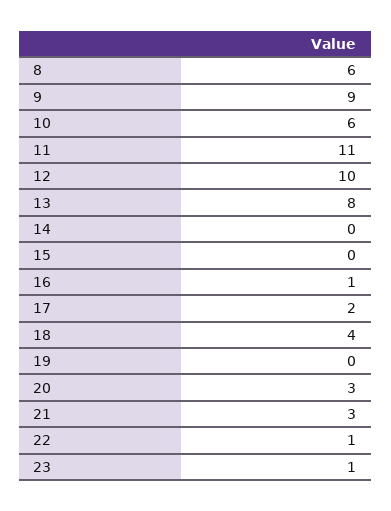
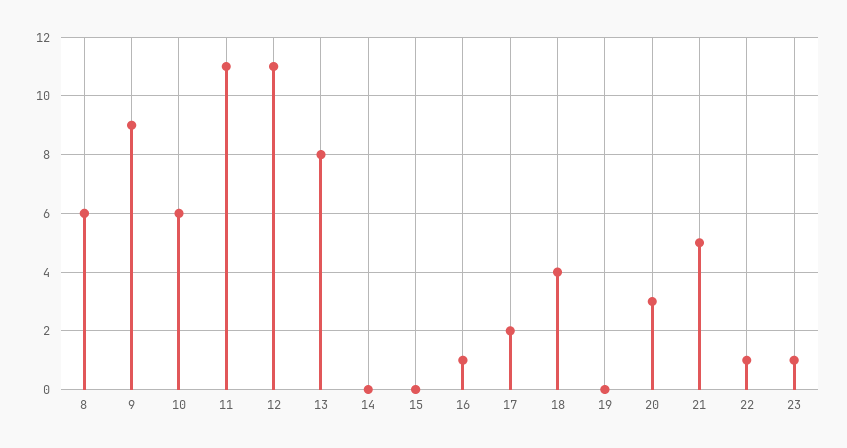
12: 10 -> 11
21: 3 -> 5

